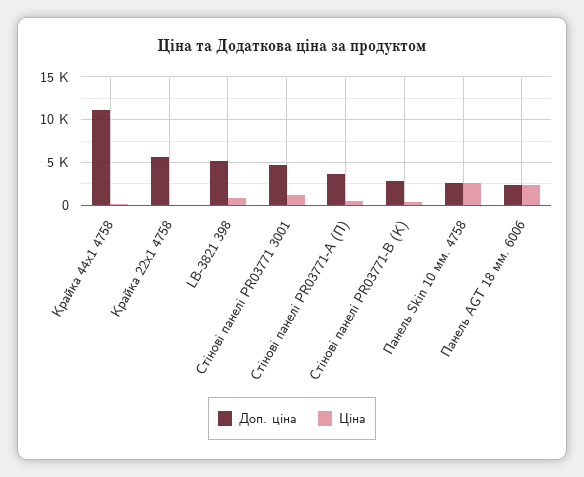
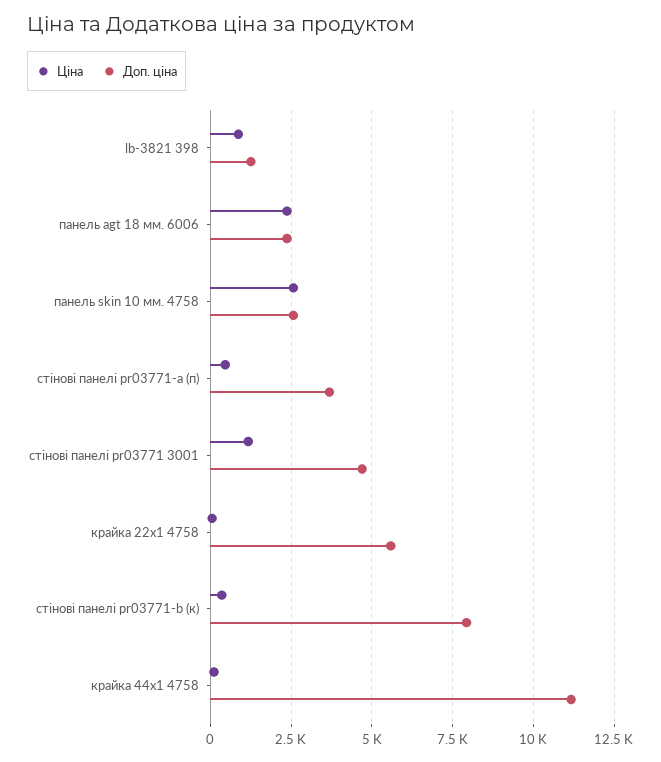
Доп. ціна, LB-3821 398: 5000 -> 1250
Доп. ціна, Стінові панелі PR03771-B (К): 3000 -> 8000

